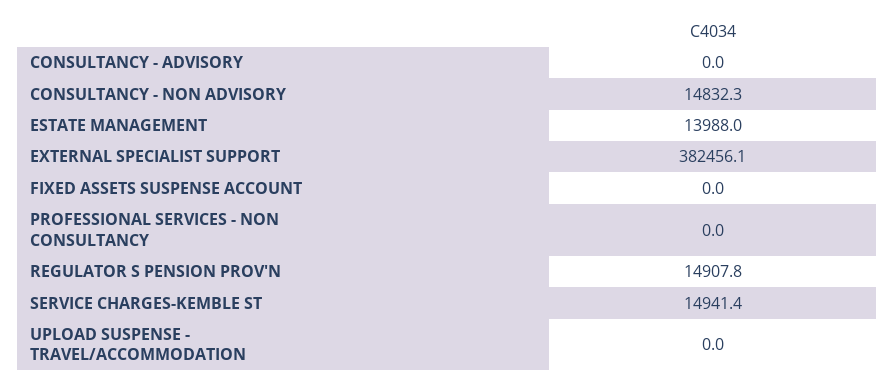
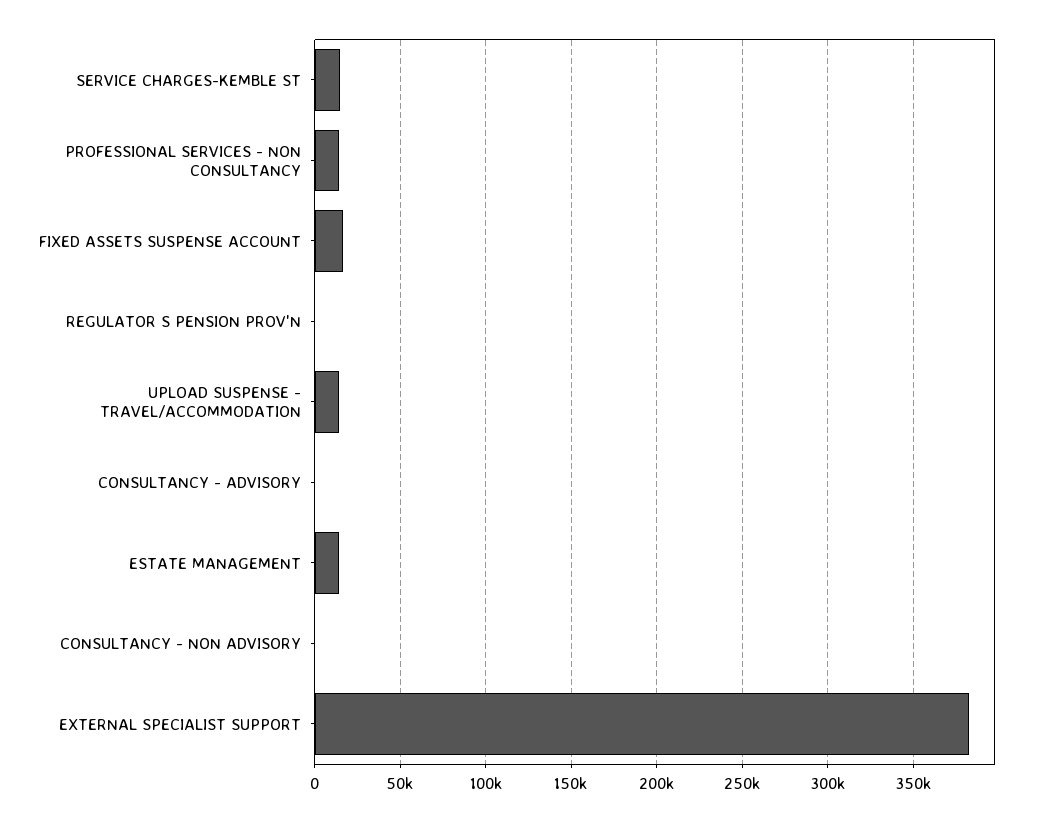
CONSULTANCY - NON ADVISORY: 14832.3 -> 0
FIXED ASSETS SUSPENSE ACCOUNT: 0 -> 15000
PROFESSIONAL SERVICES - NON CONSULTANCY: 0 -> 15000
REGULATOR S PENSION PROV'N: 14907.8 -> 0
UPLOAD SUSPENSE - TRAVEL/ACCOMMODATION: 0 -> 15000

